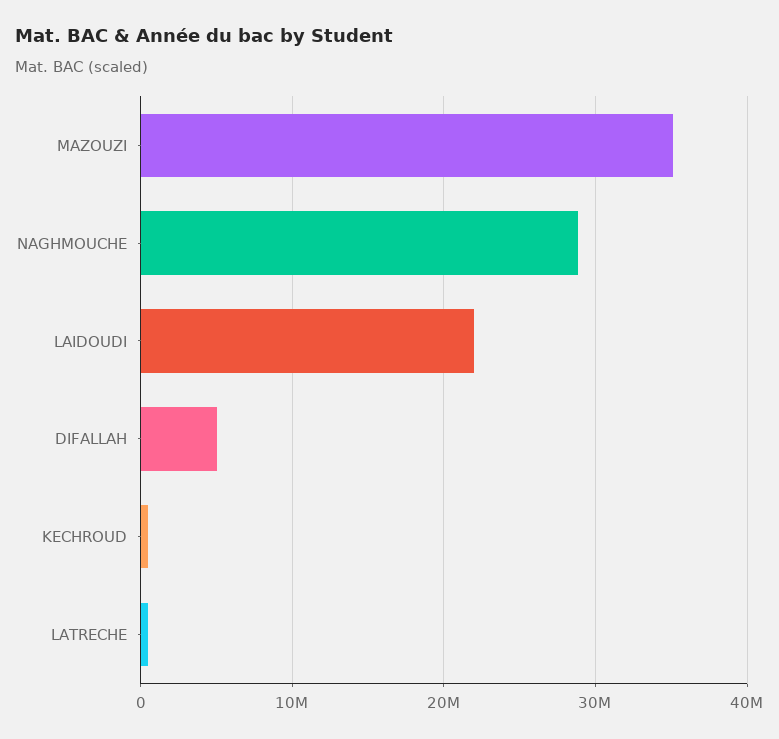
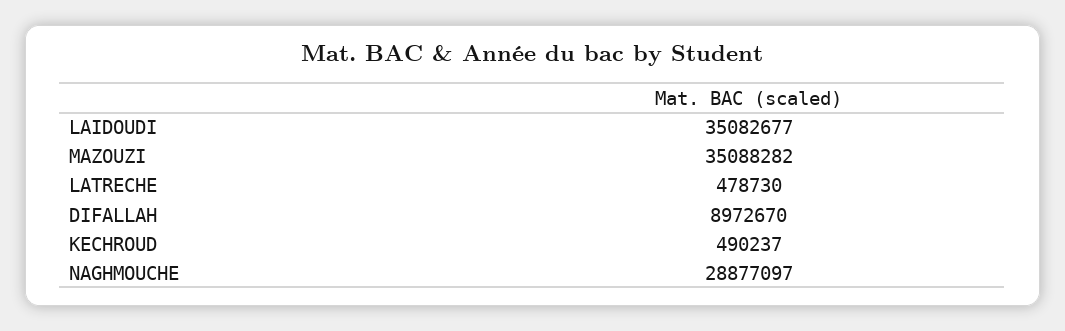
LAIDOUDI: 22000000 -> 35082677
DIFALLAH: 5000000 -> 8972670

